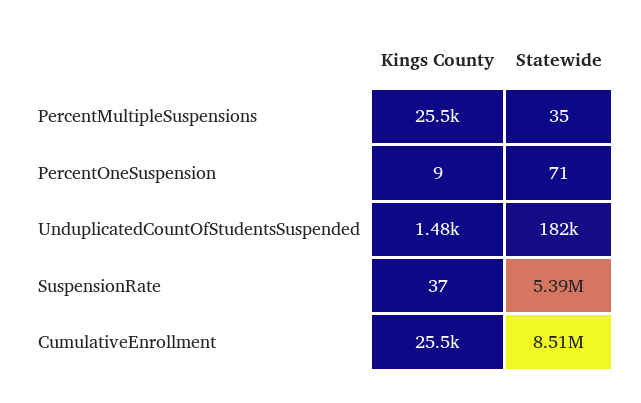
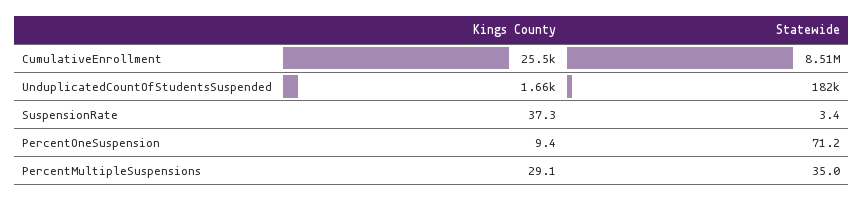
Kings County, PercentMultipleSuspensions: 25500 -> 29.1
Kings County, UnduplicatedCountOfStudentsSuspended: 1480 -> 1660
Statewide, SuspensionRate: 5390000 -> 3.4

